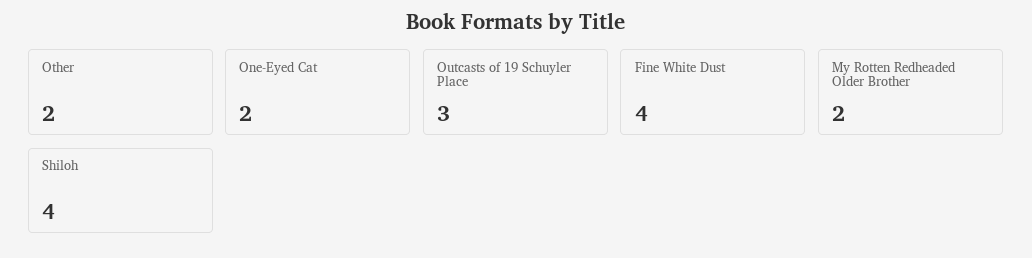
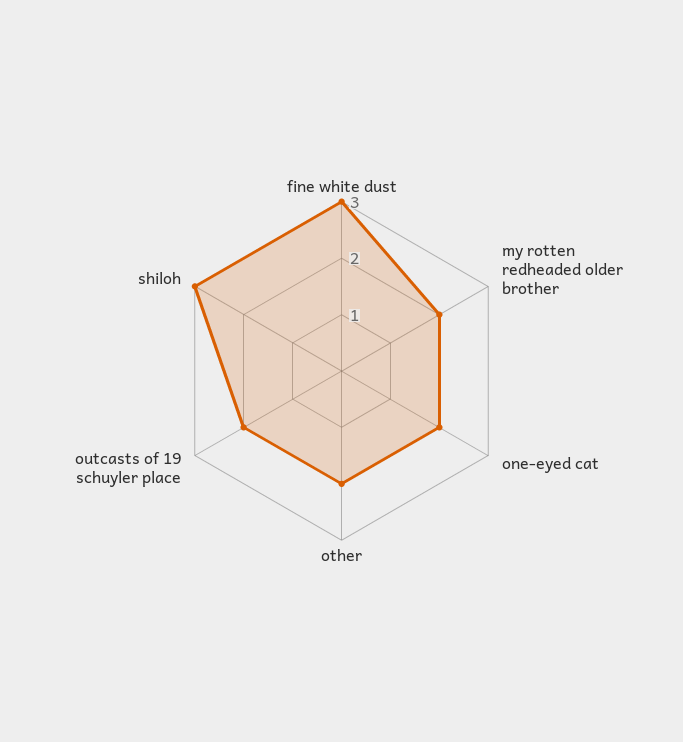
Outcasts of 19 Schuyler Place: 3 -> 2
Fine White Dust: 4 -> 3
Shiloh: 4 -> 3

